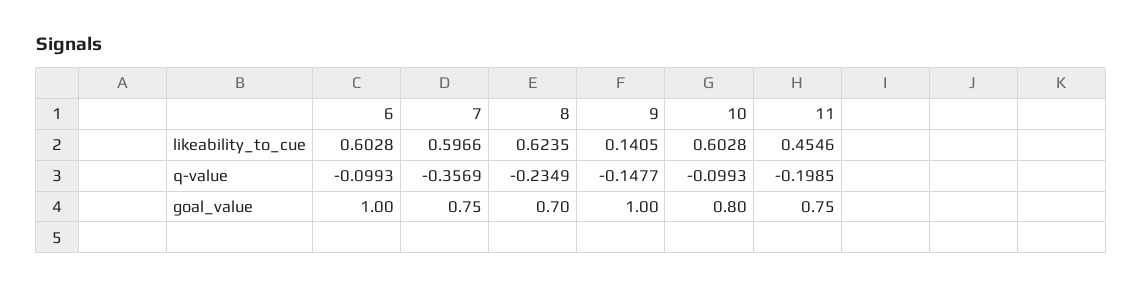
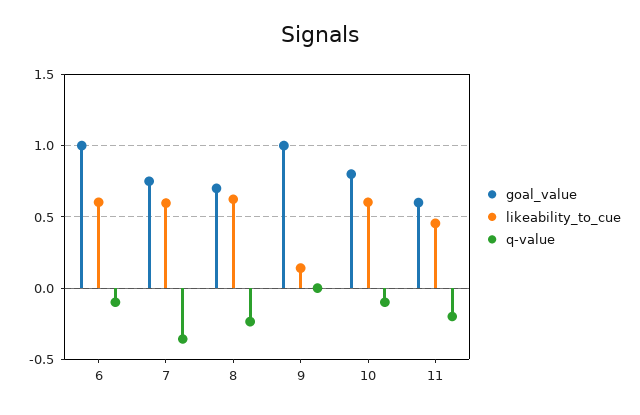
q-value, 9: -0.1477 -> 0
goal_value, 11: 0.75 -> 0.6

